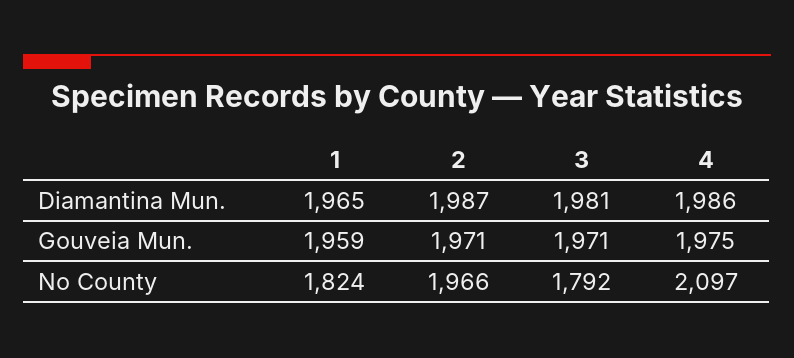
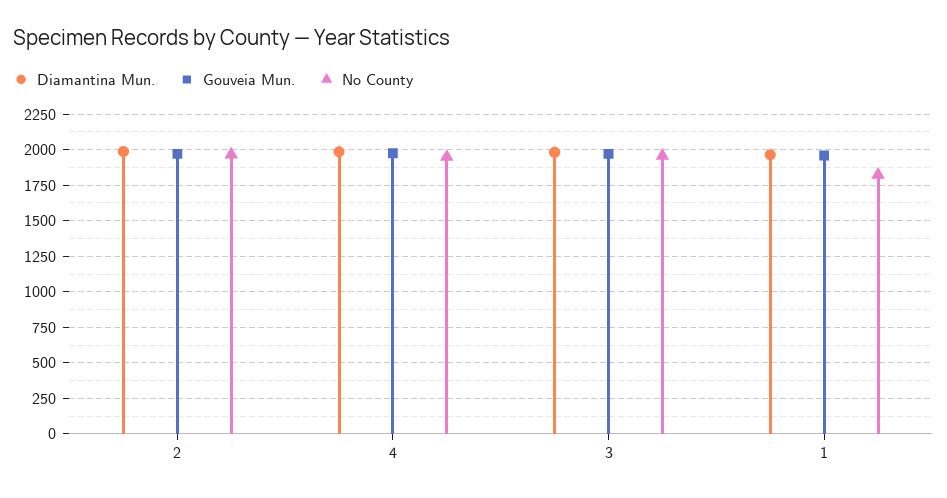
No County, 3: 1792 -> 1950
No County, 4: 2097 -> 1950

